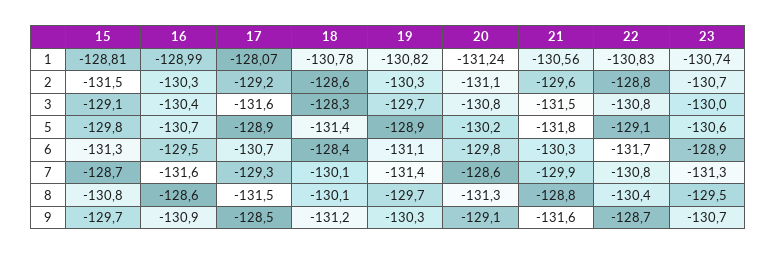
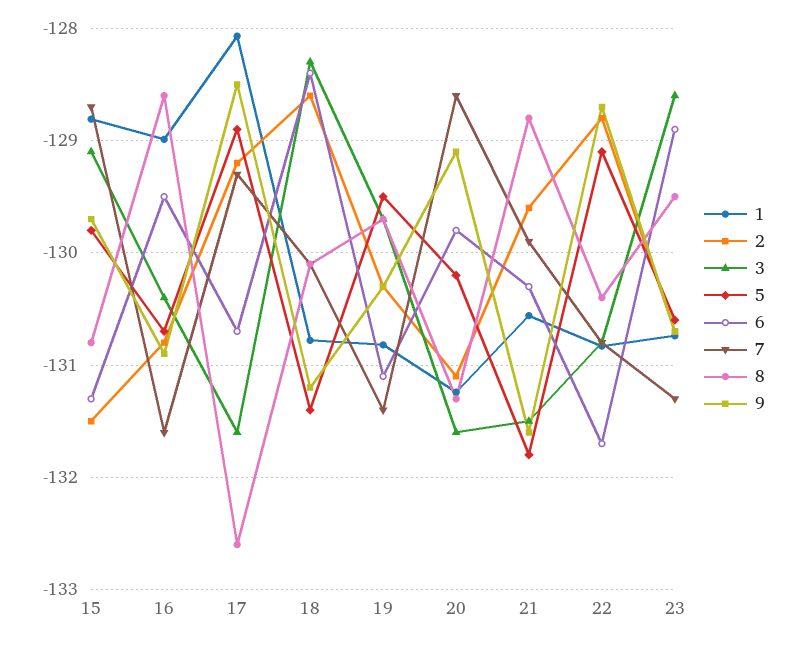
2, 16: -130.3 -> -130.8
3, 20: -130.8 -> -131.6
3, 23: -130 -> -128.6
5, 19: -128.9 -> -129.5
8, 17: -131.5 -> -132.6

